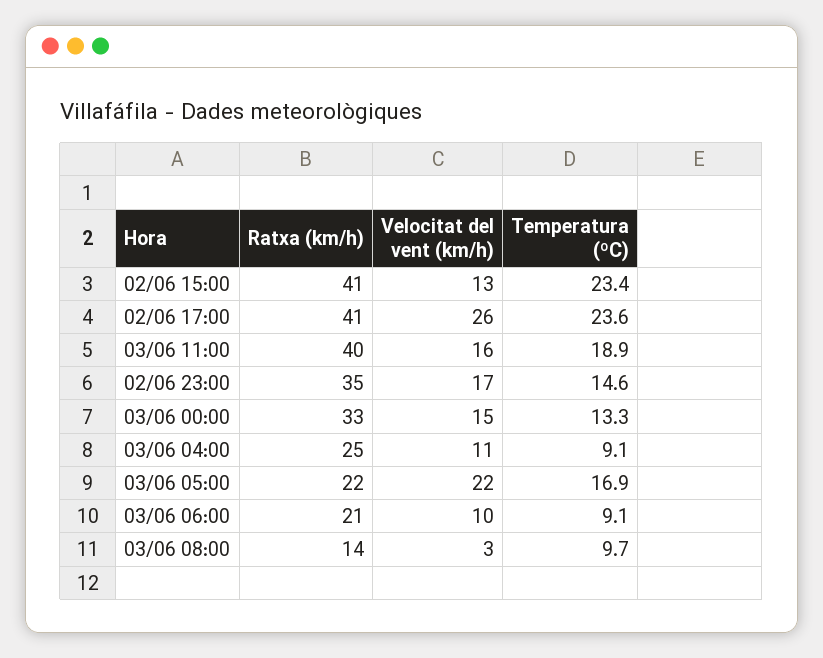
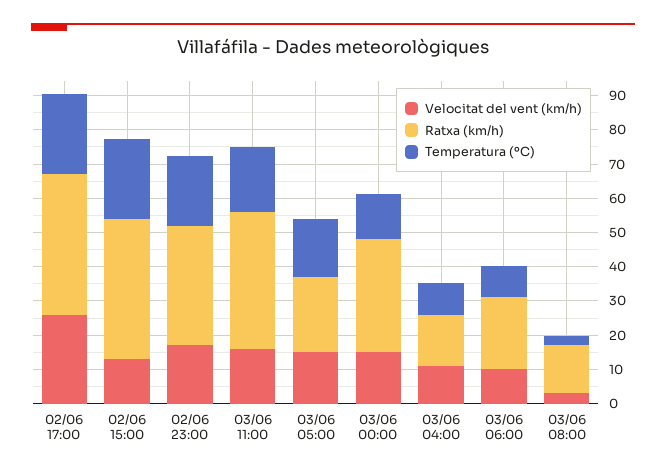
Temperatura (ºC), 02/06 23:00: 14.6 -> 20
Ratxa (km/h), 03/06 04:00: 25 -> 15
Velocitat del vent (km/h), 03/06 05:00: 22 -> 15
Temperatura (ºC), 03/06 08:00: 9.7 -> 2.5

